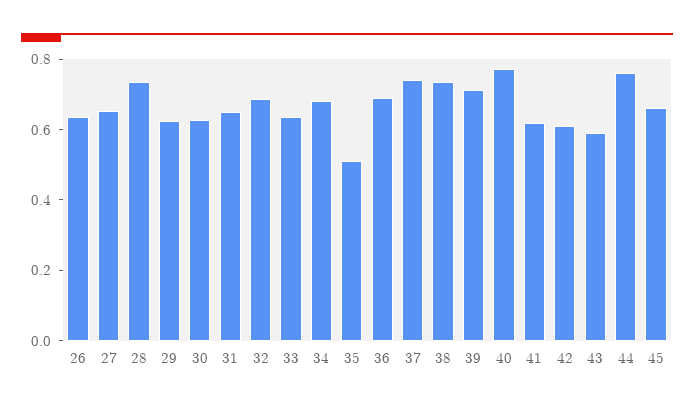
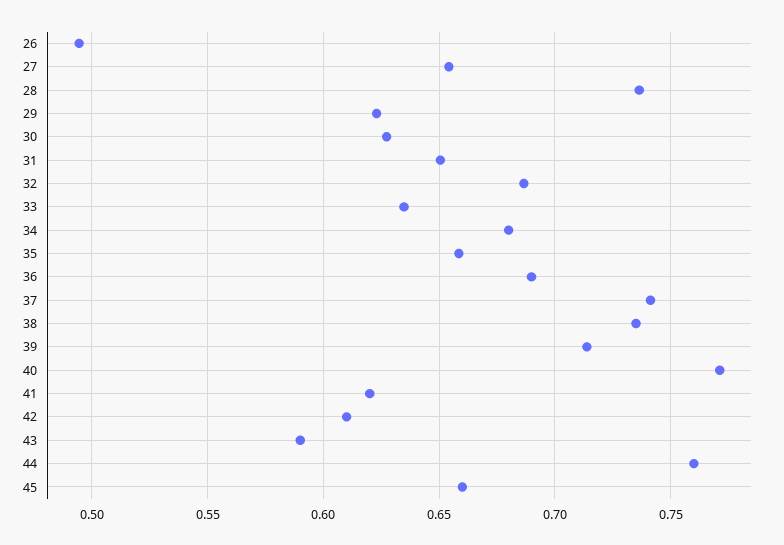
26: 0.65 -> 0.495
35: 0.5 -> 0.66

